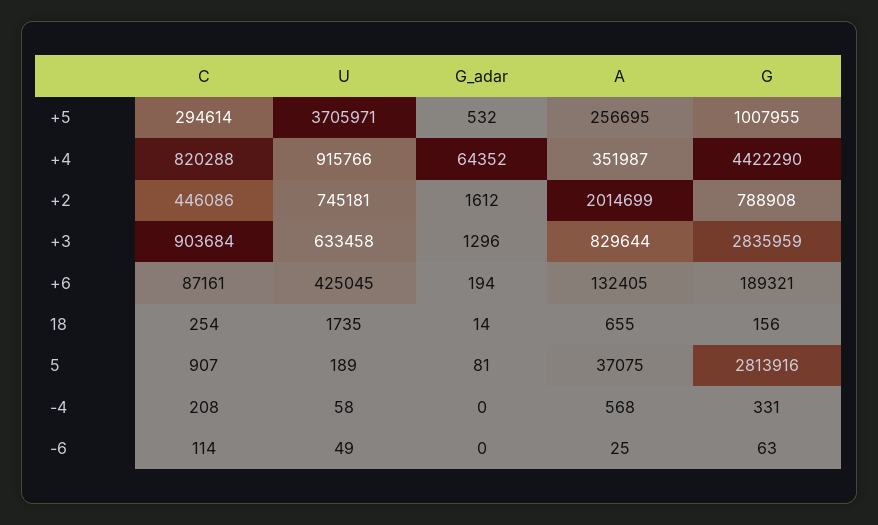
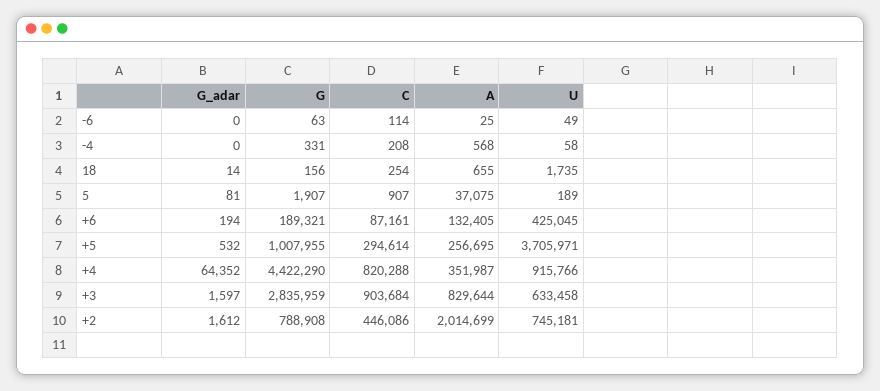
G_adar, +3: 1296 -> 1597
G, 5: 2813916 -> 1907

